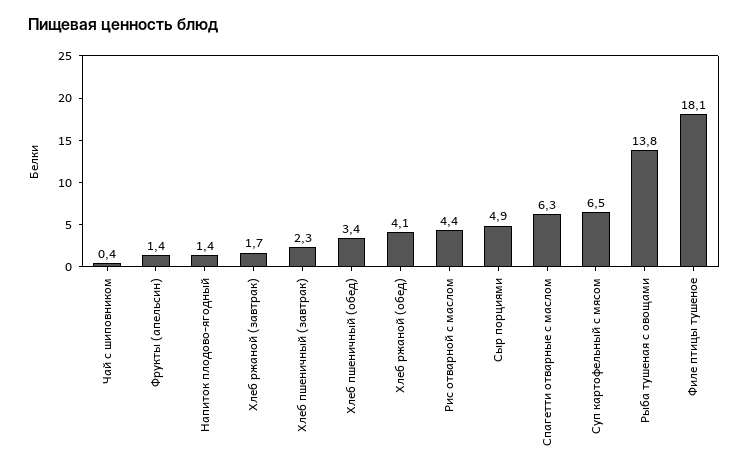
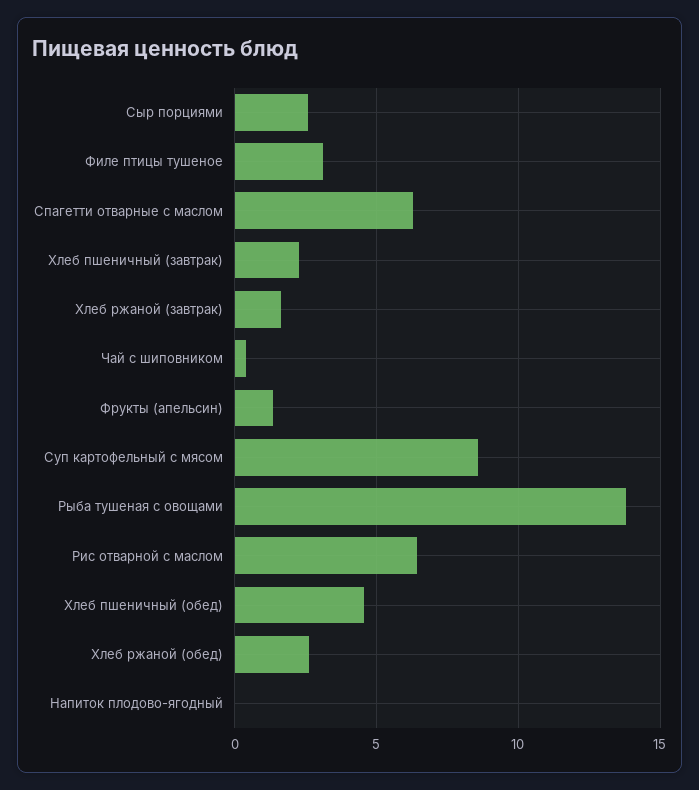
Напиток плодово-ягодный: 1.4 -> 0
Хлеб пшеничный (обед): 3.4 -> 4.5
Хлеб ржаной (обед): 4.1 -> 2.5
Рис отварной с маслом: 4.4 -> 6.5
Сыр порциями: 4.9 -> 2.5
Суп картофельный с мясом: 6.5 -> 8.5
Филе птицы тушеное: 18.1 -> 3

